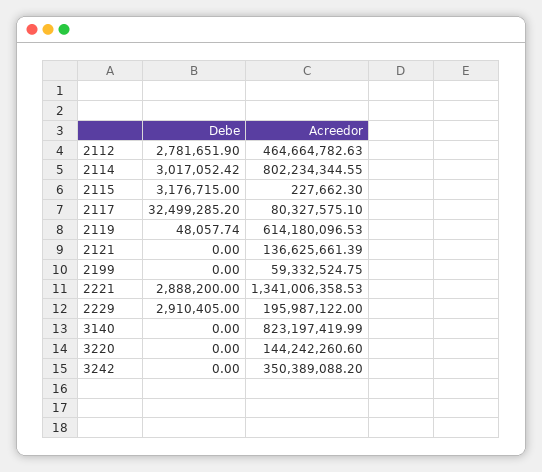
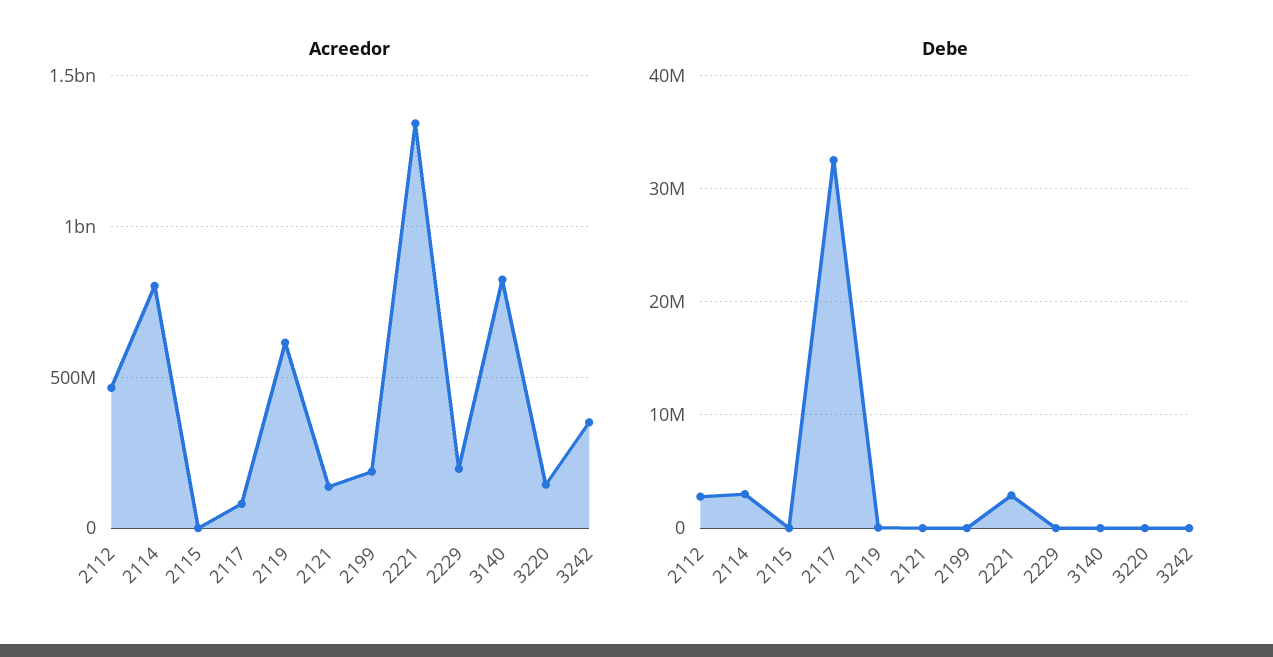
Debe, 2115: 3176715 -> 0
Acreedor, 2199: 59332524.75 -> 200000000
Debe, 2229: 2910405 -> 0

